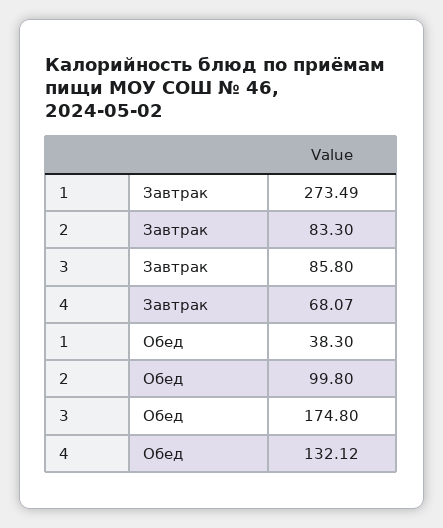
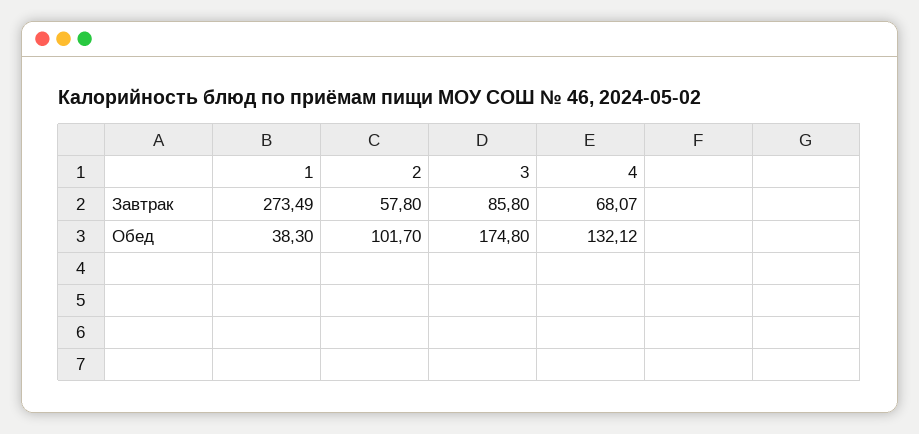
2, Завтрак: 83.3 -> 57.8
2, Обед: 99.8 -> 101.7

